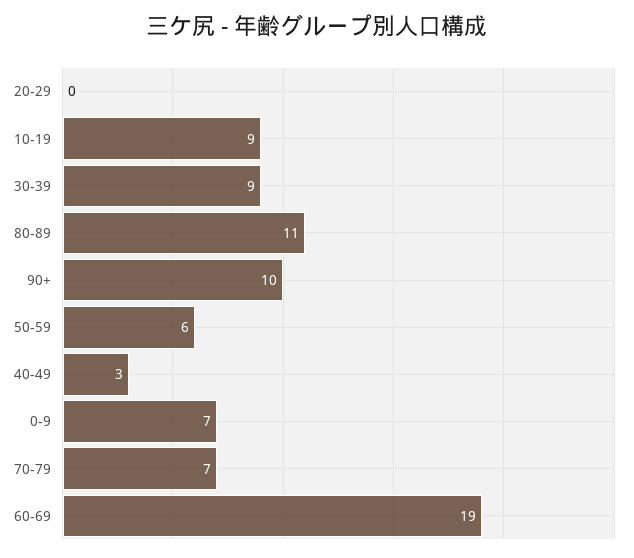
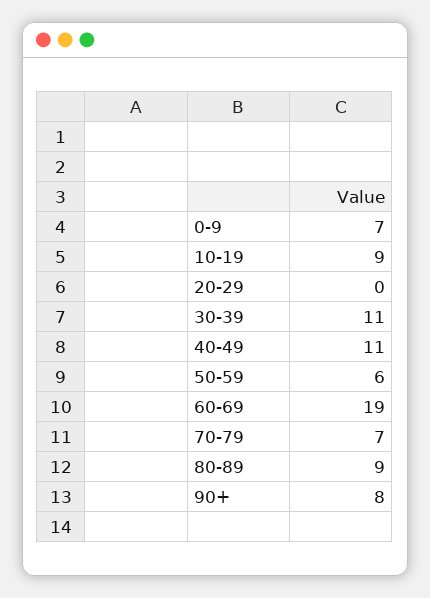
30-39: 9 -> 11
80-89: 11 -> 9
90+: 10 -> 8
40-49: 3 -> 11

